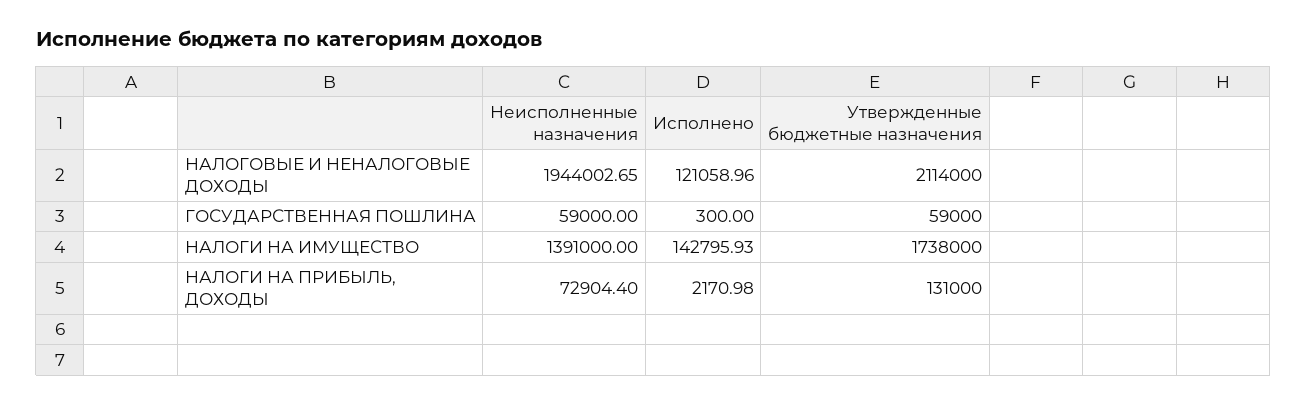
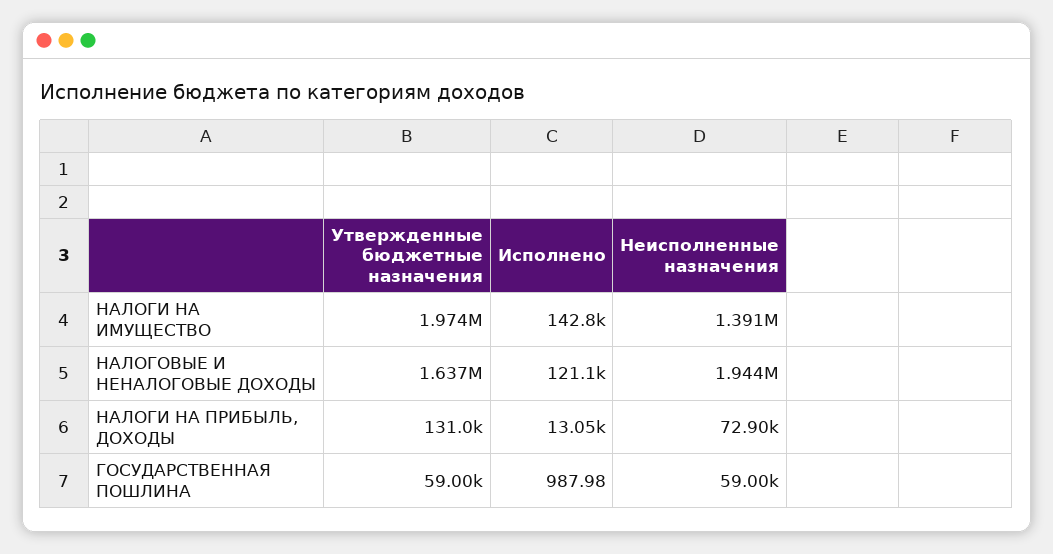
Утвержденные бюджетные назначения, НАЛОГОВЫЕ И НЕНАЛОГОВЫЕ ДОХОДЫ: 2114000 -> 1637000
Исполнено, ГОСУДАРСТВЕННАЯ ПОШЛИНА: 300 -> 987.98
Утвержденные бюджетные назначения, НАЛОГИ НА ИМУЩЕСТВО: 1738000 -> 1974000
Исполнено, НАЛОГИ НА ПРИБЫЛЬ, ДОХОДЫ: 2170.98 -> 13050

